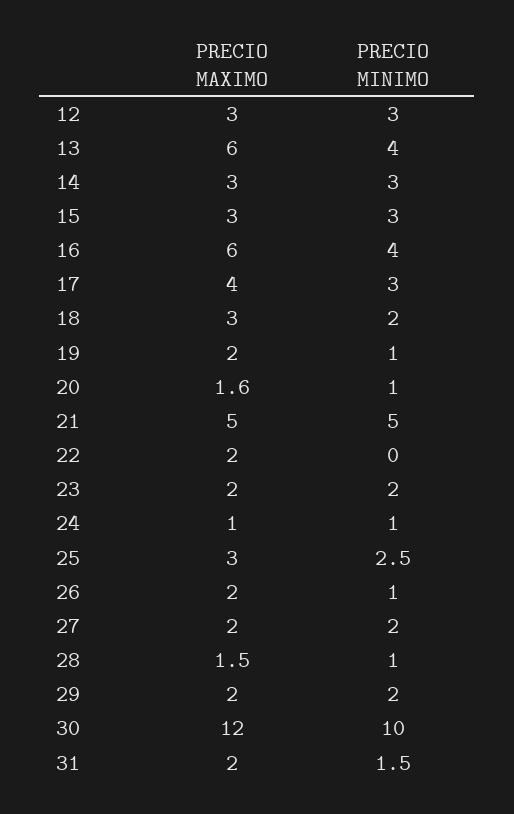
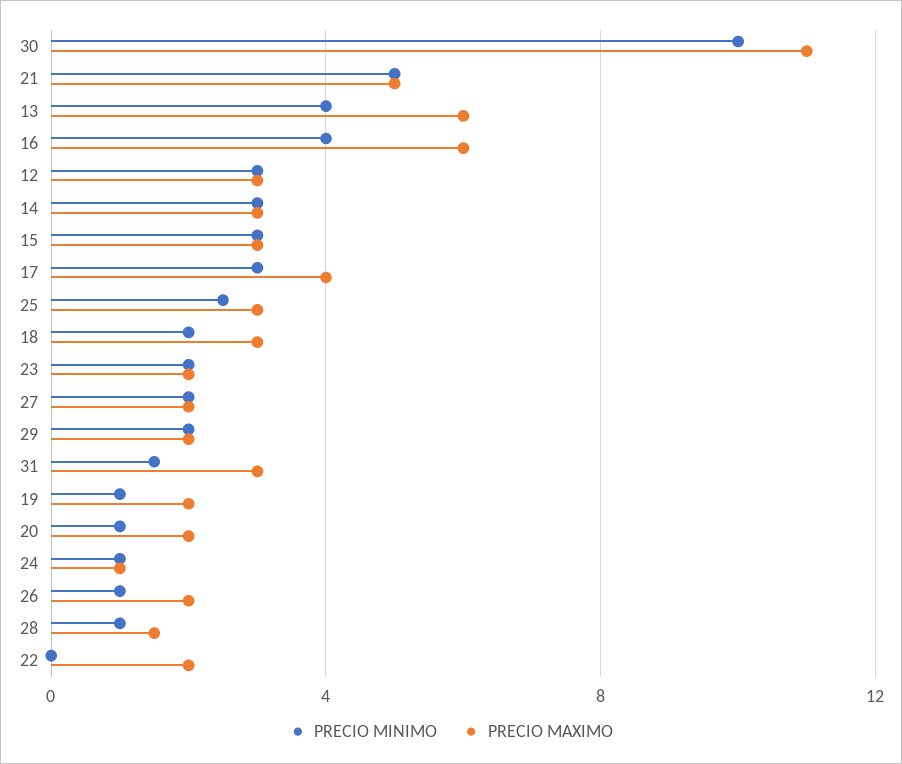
PRECIO MAXIMO, 20: 1.6 -> 2
PRECIO MAXIMO, 30: 12 -> 11
PRECIO MAXIMO, 31: 2 -> 3

